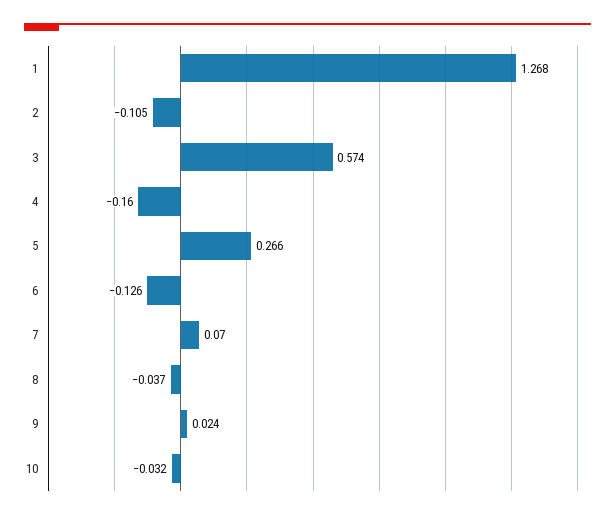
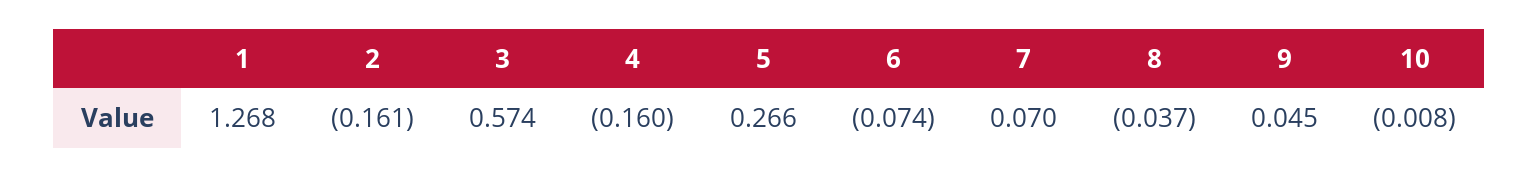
2: -0.105 -> -0.161
6: -0.126 -> -0.074
9: 0.024 -> 0.045
10: -0.032 -> -0.008

